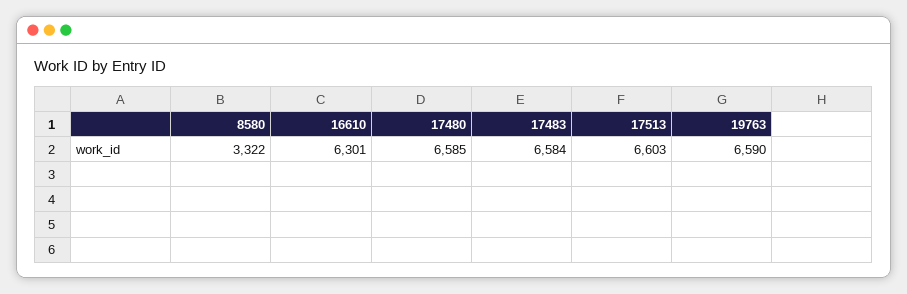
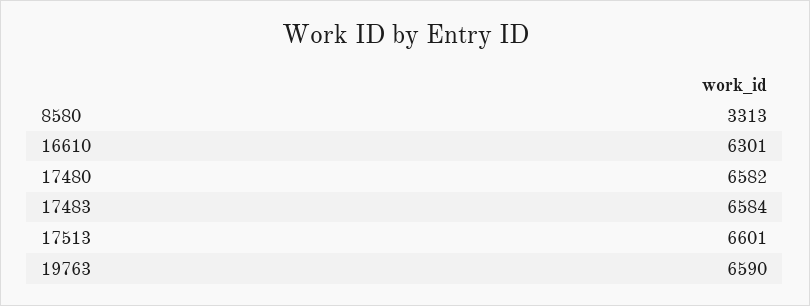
8580: 3322 -> 3313
17480: 6585 -> 6582
17513: 6603 -> 6601

